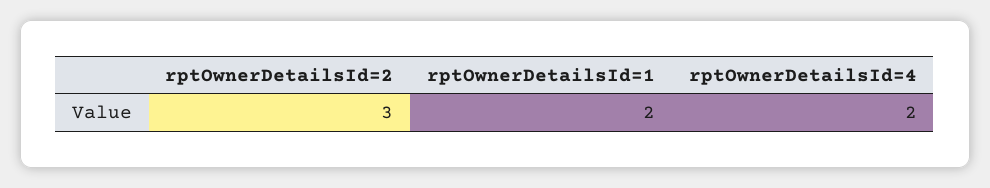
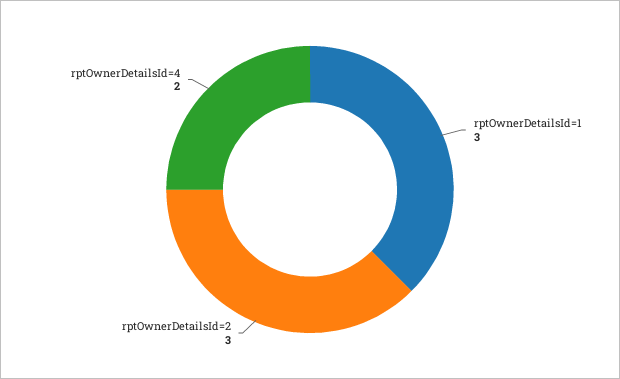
rptOwnerDetailsId=1: 2 -> 3

